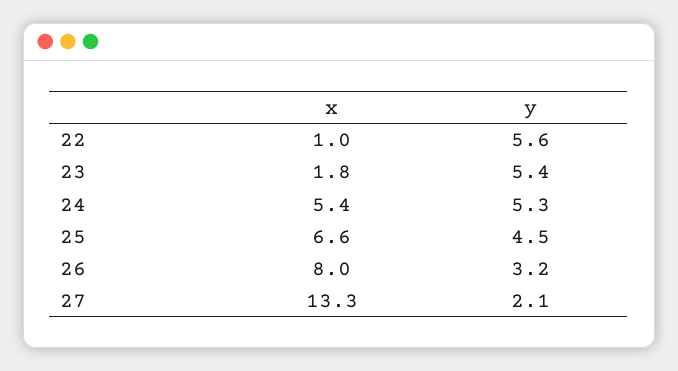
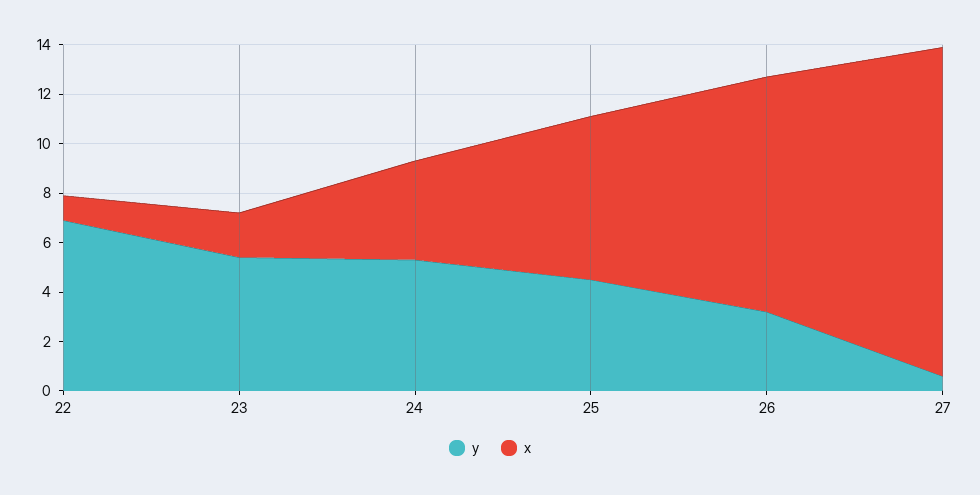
y, 22: 5.6 -> 7
x, 24: 5.4 -> 4
x, 26: 8 -> 9.5
y, 27: 2.1 -> 0.5

